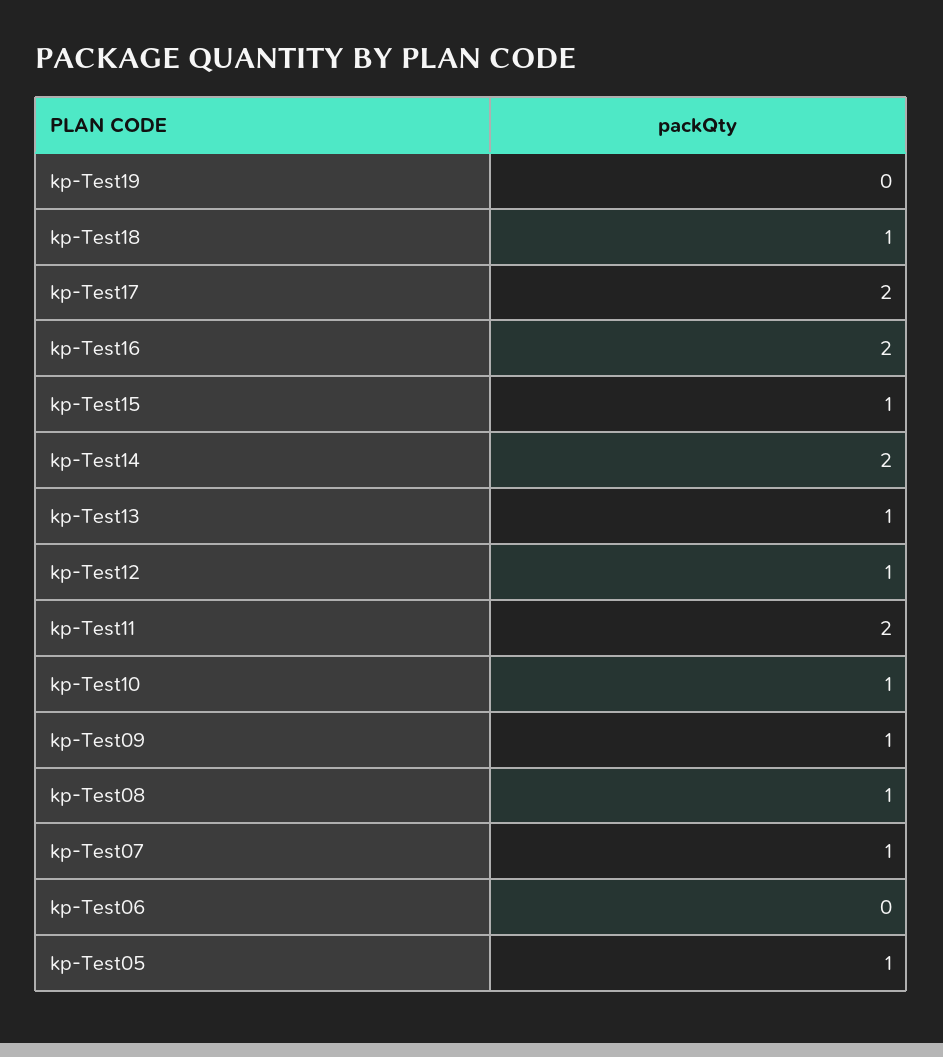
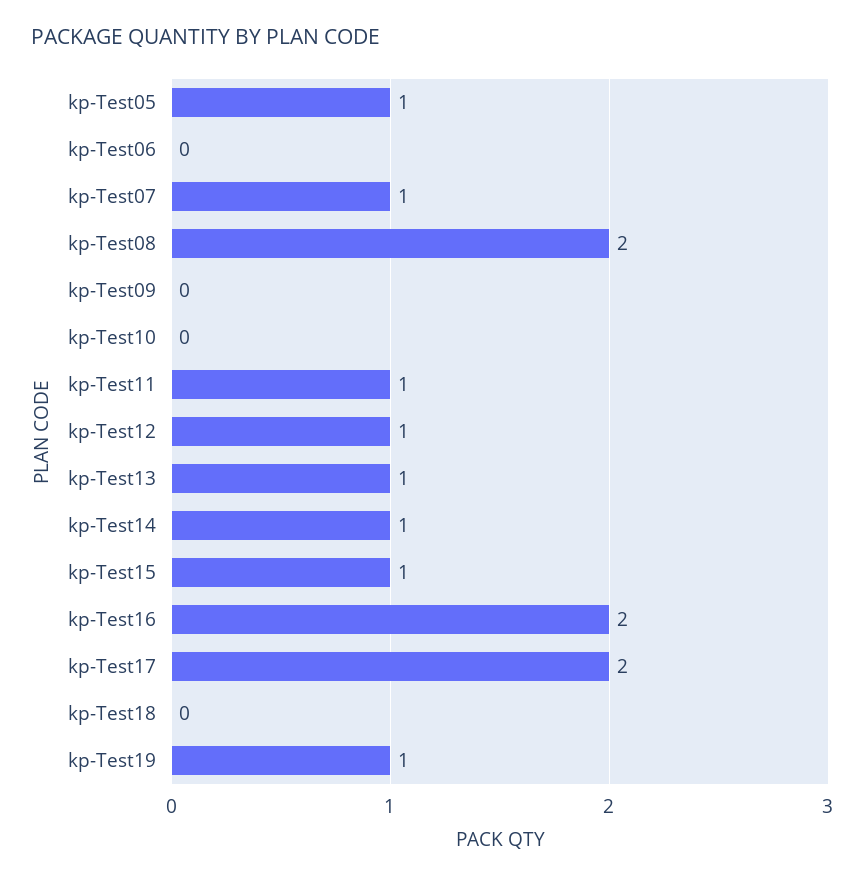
kp-Test19: 0 -> 1
kp-Test18: 1 -> 0
kp-Test14: 2 -> 1
kp-Test11: 2 -> 1
kp-Test10: 1 -> 0
kp-Test09: 1 -> 0
kp-Test08: 1 -> 2

